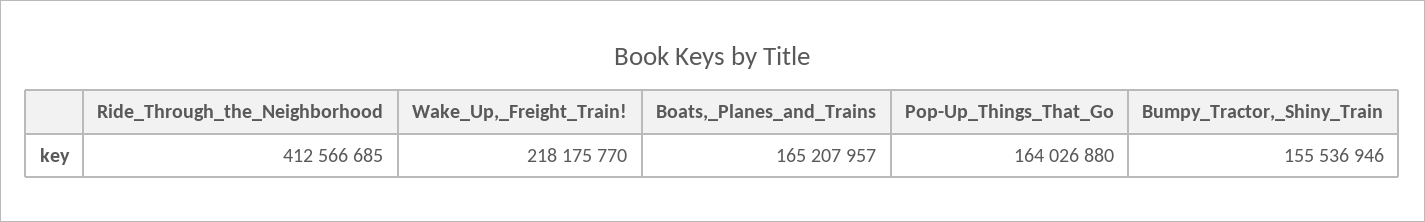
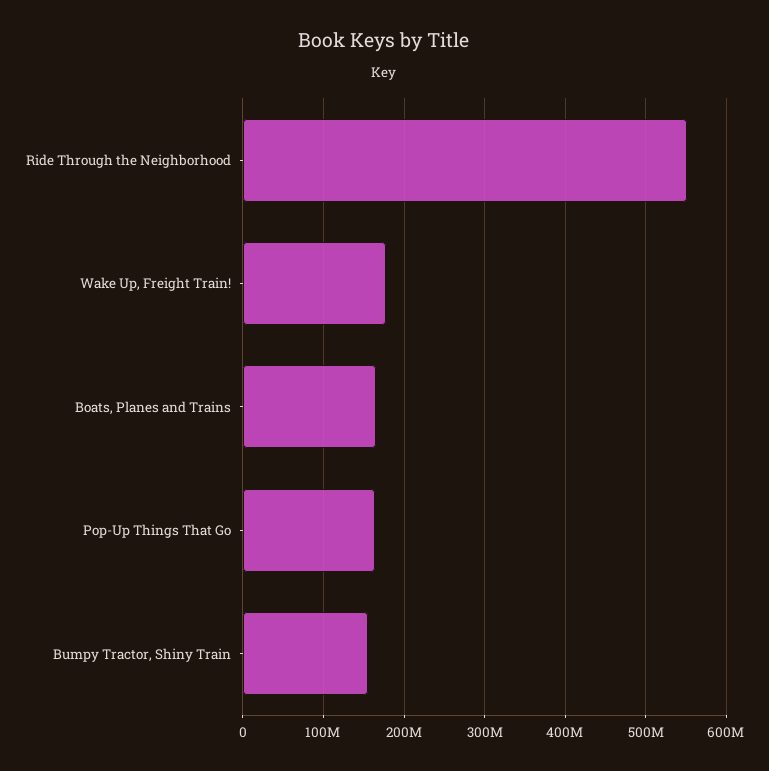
Ride_Through_the_Neighborhood: 412566685 -> 550000000
Wake_Up,_Freight_Train!: 218175770 -> 180000000

